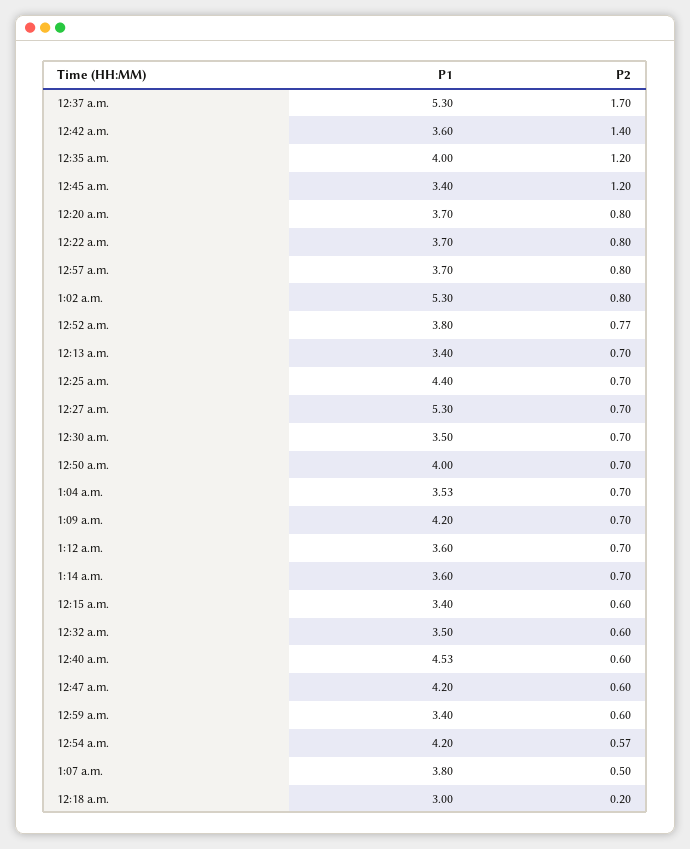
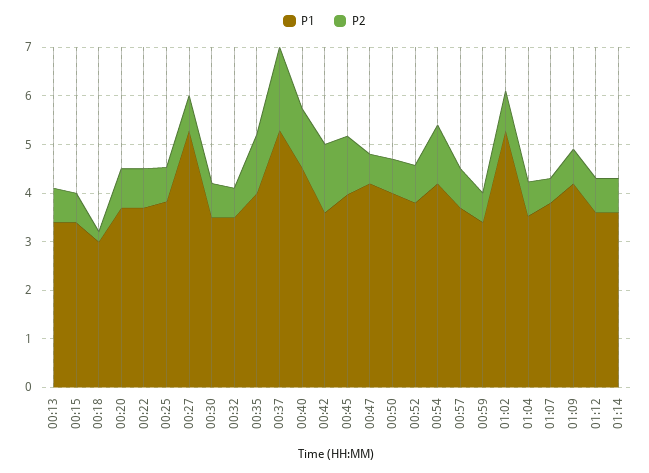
P1, 12:45 a.m.: 3.4 -> 4
P1, 12:25 a.m.: 4.4 -> 3.8
P2, 12:40 a.m.: 0.6 -> 1.2
P2, 12:54 a.m.: 0.57 -> 1.2

